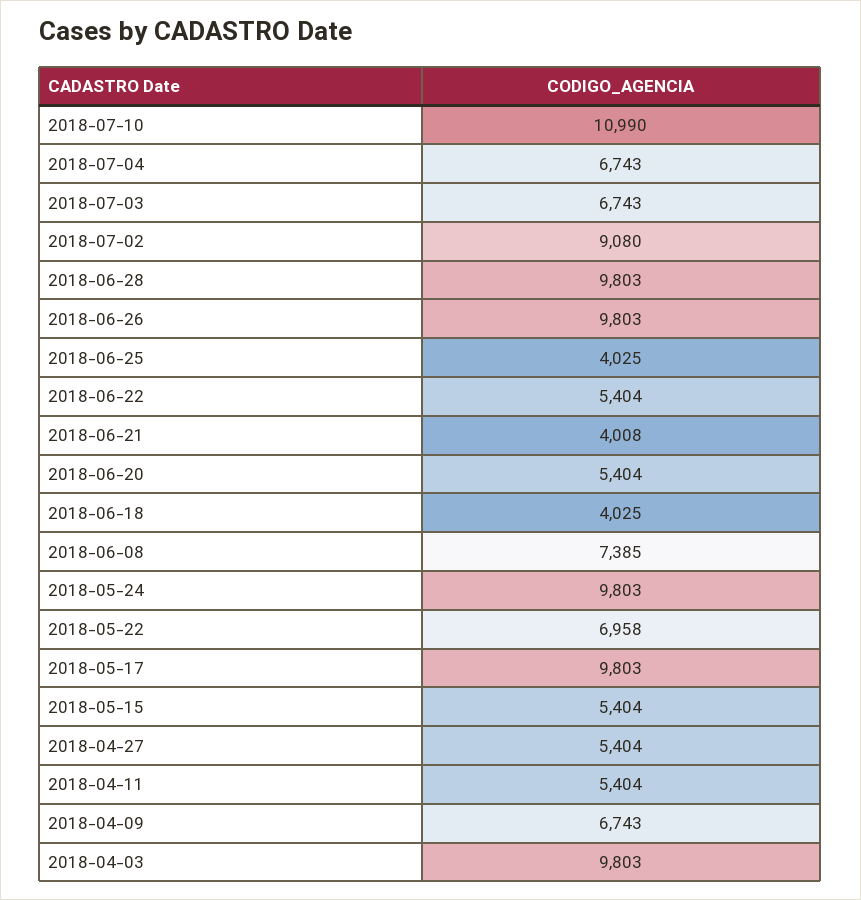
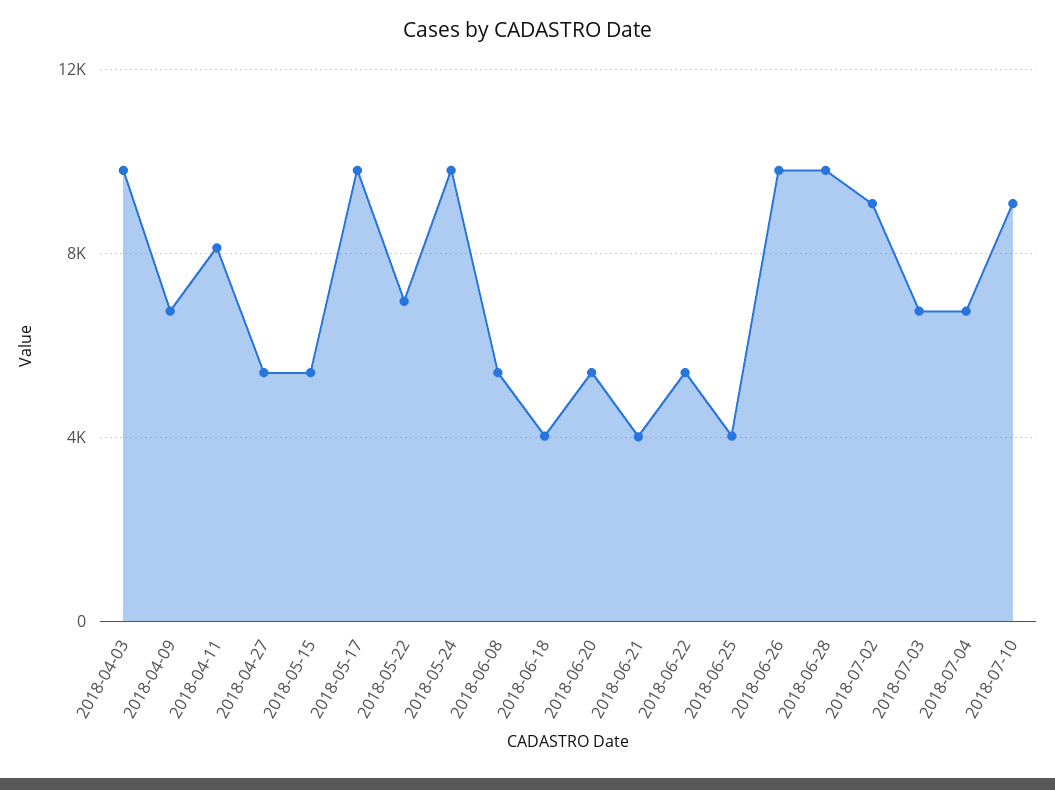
2018-07-10: 10990 -> 9000
2018-06-08: 7385 -> 5500
2018-04-11: 5404 -> 8000

